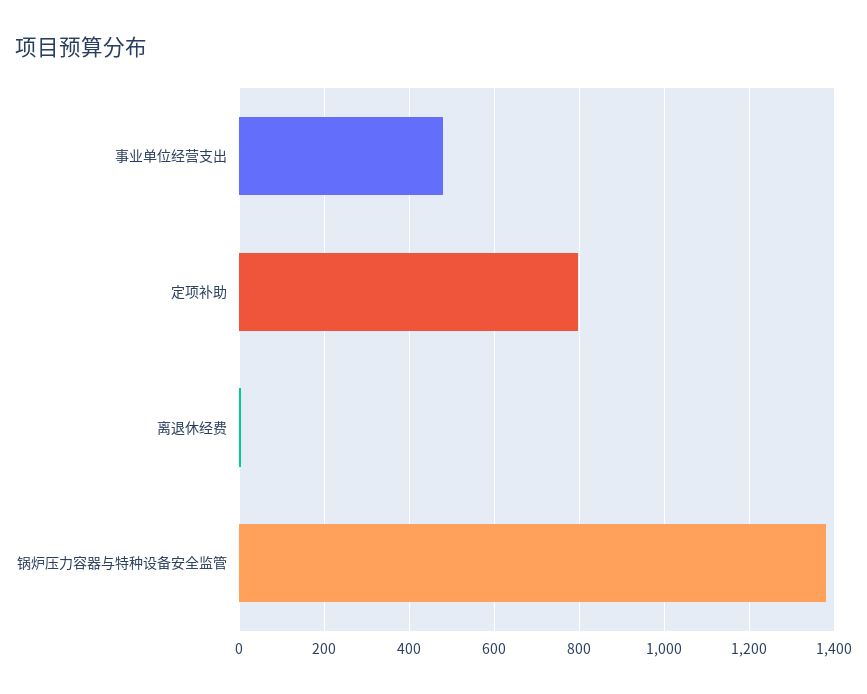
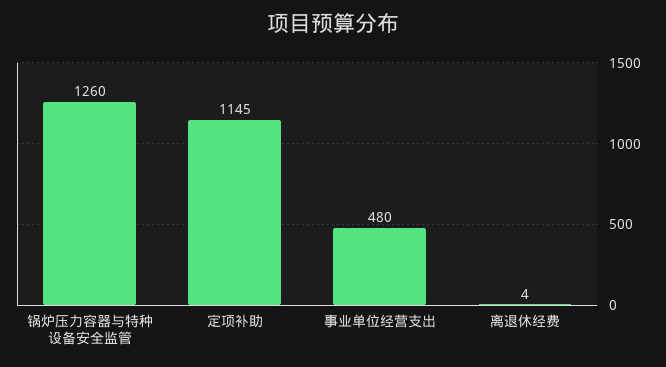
定项补助: 800 -> 1145
锅炉压力容器与特种设备安全监管: 1380 -> 1260

